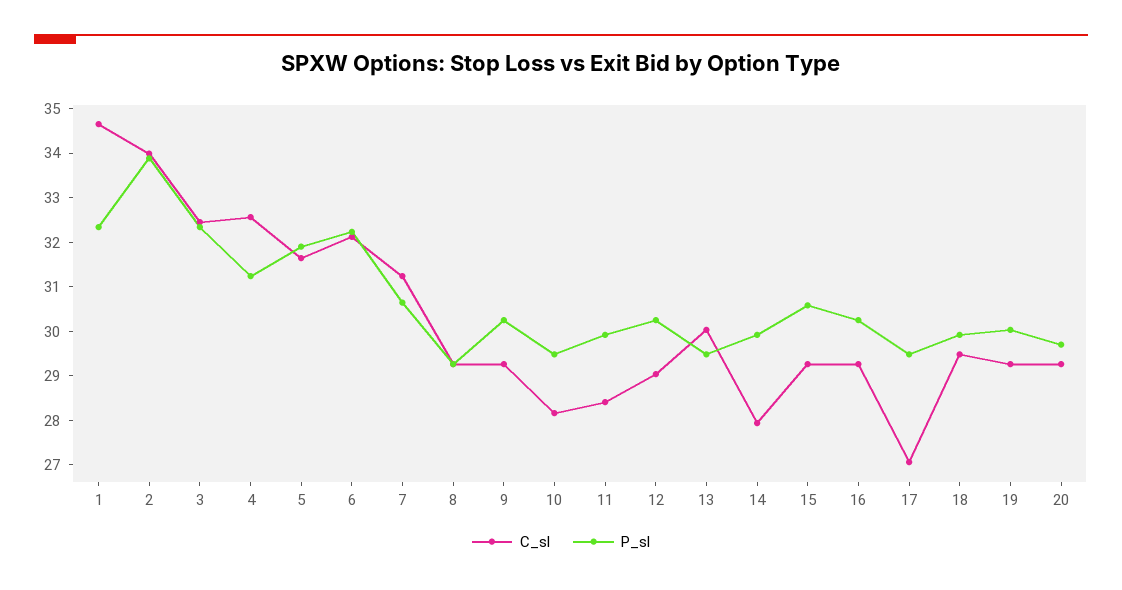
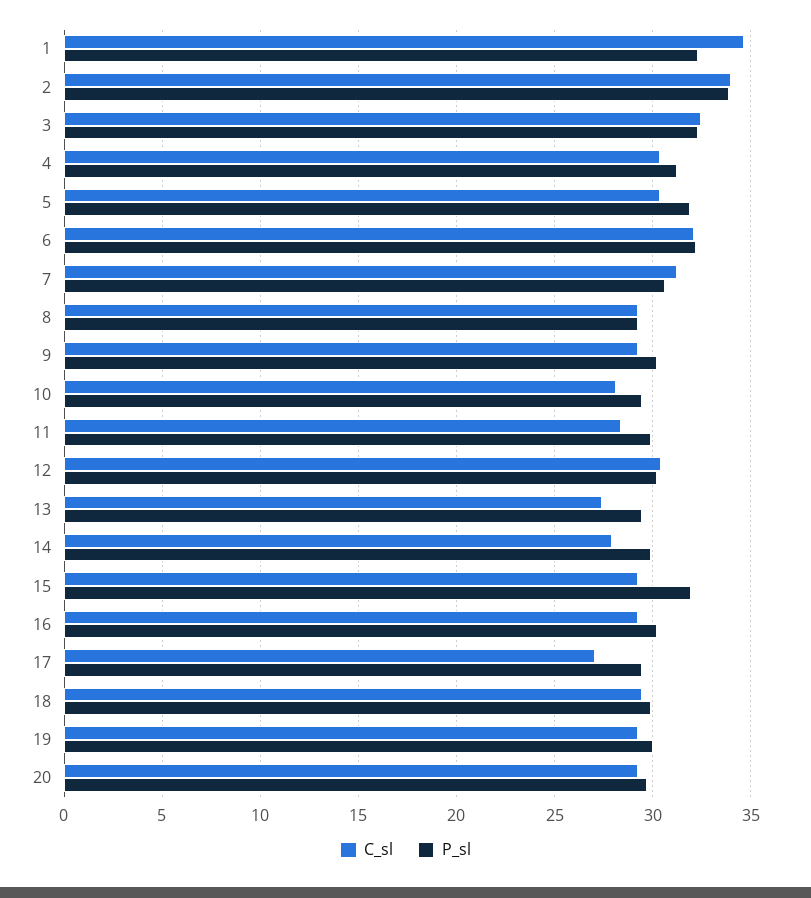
C_sl, 4: 32.6 -> 30.5
C_sl, 5: 31.6 -> 30.5
C_sl, 12: 29 -> 30.5
C_sl, 13: 30 -> 27.5
P_sl, 15: 30.6 -> 32

